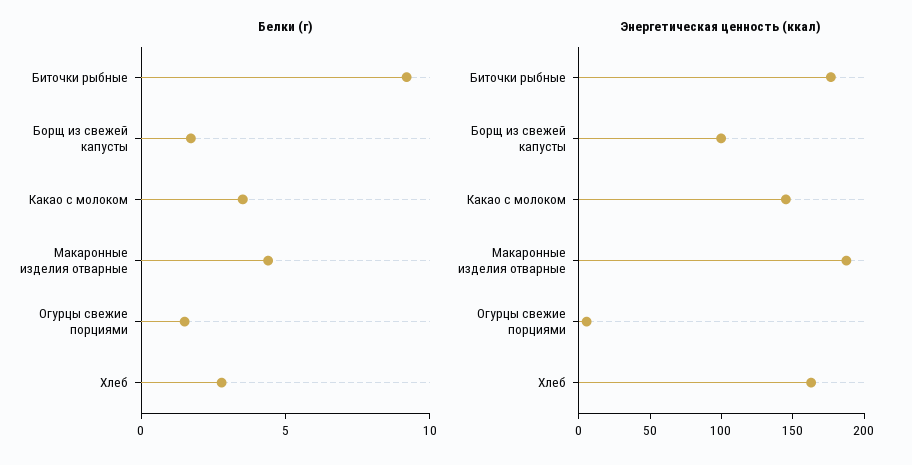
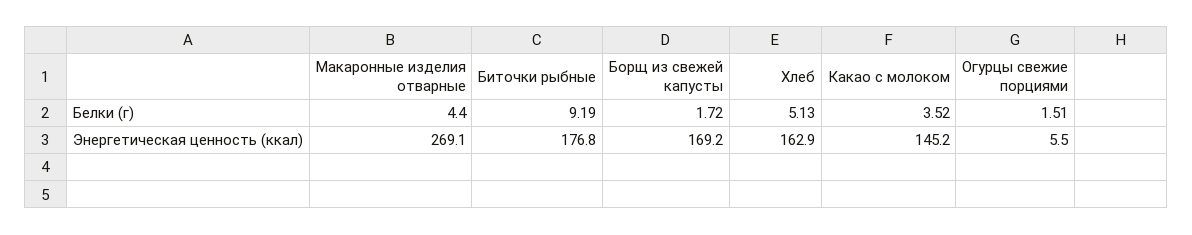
Белки (г), Хлеб: 3 -> 5.13
Энергетическая ценность (ккал), Борщ из свежей капусты: 100 -> 169.2
Энергетическая ценность (ккал), Макаронные изделия отварные: 190 -> 269.1

